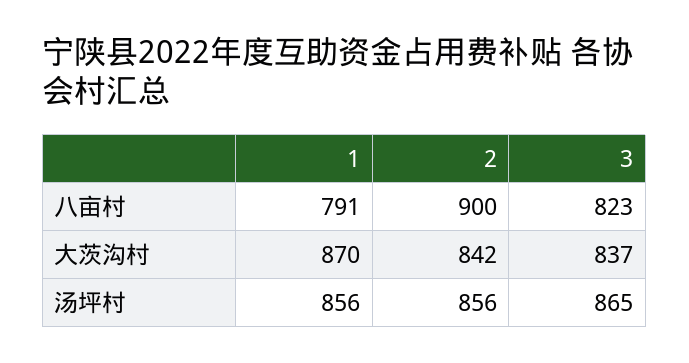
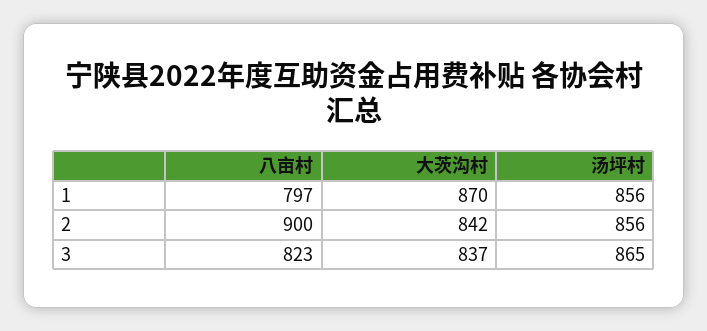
1, 八亩村: 791 -> 797

